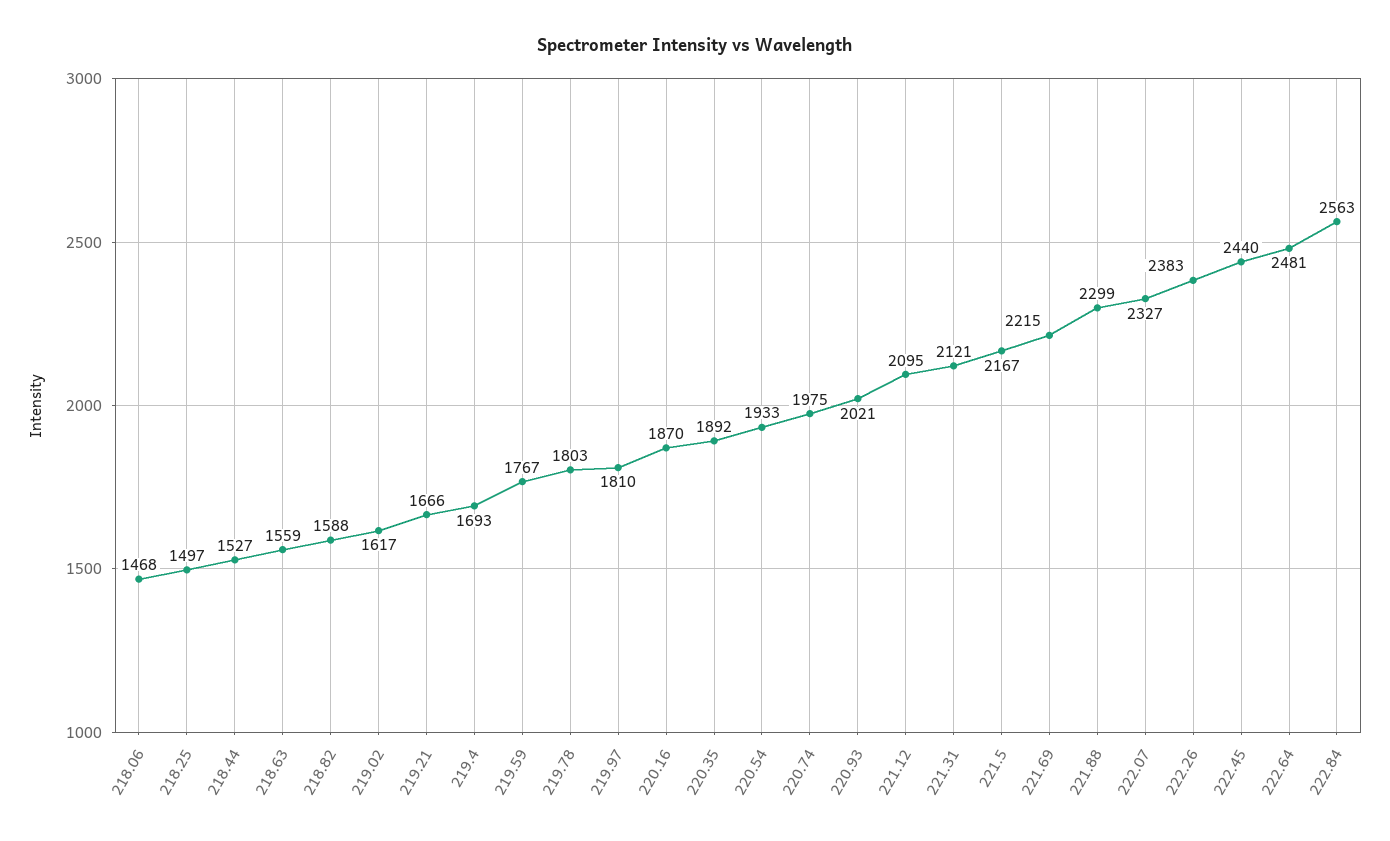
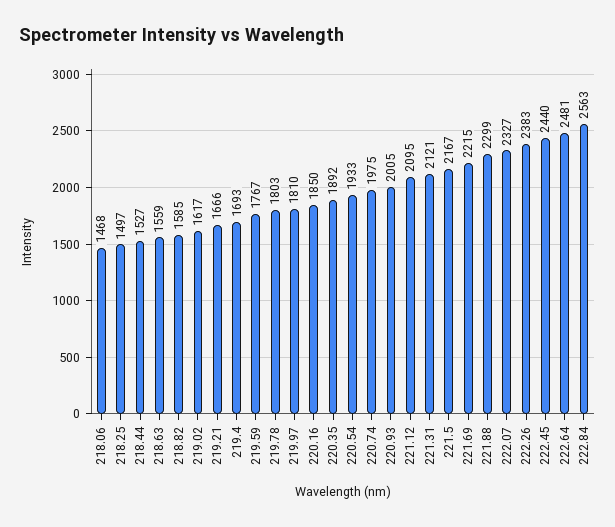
218.82: 1588 -> 1585
220.16: 1870 -> 1850
220.93: 2021 -> 2005

